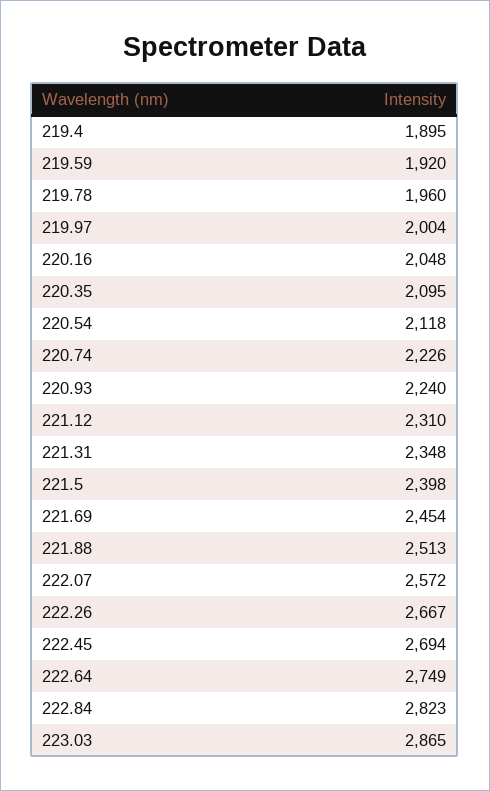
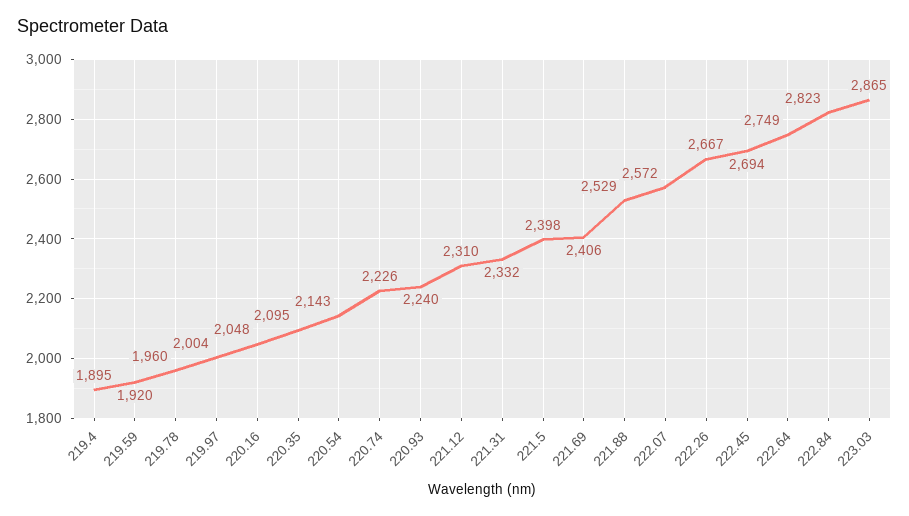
220.54: 2118 -> 2143
221.31: 2348 -> 2332
221.69: 2454 -> 2406
221.88: 2513 -> 2529

